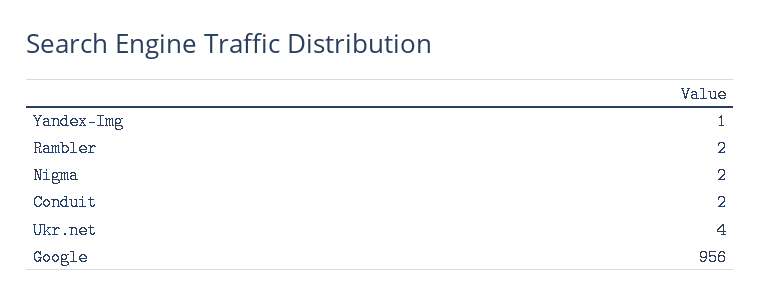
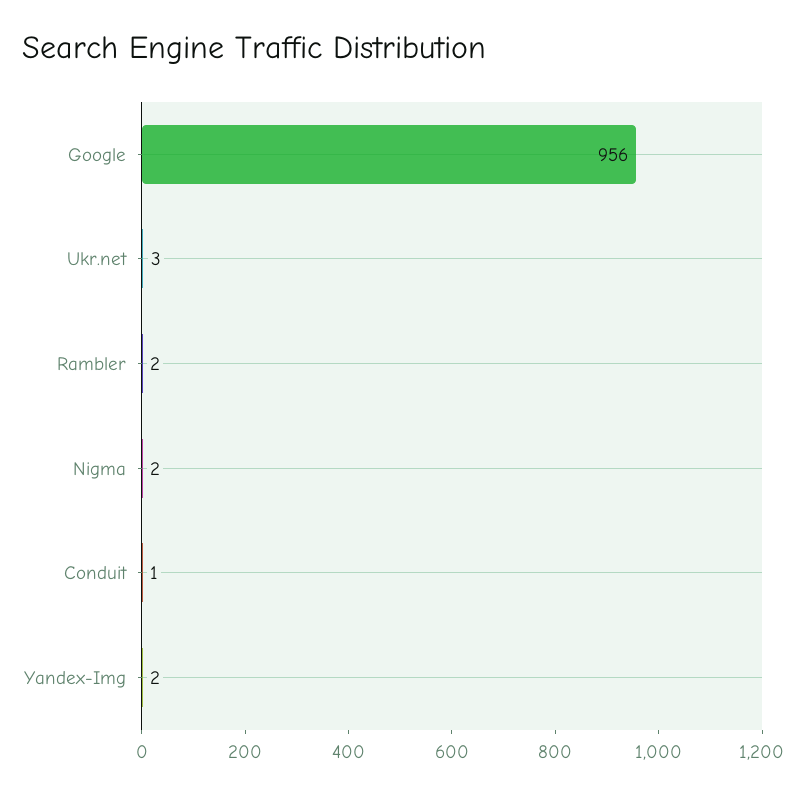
Yandex-Img: 1 -> 2
Conduit: 2 -> 1
Ukr.net: 4 -> 3

